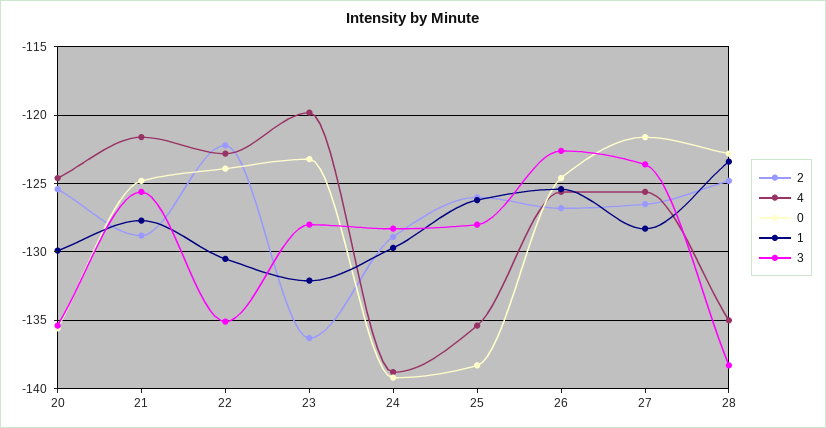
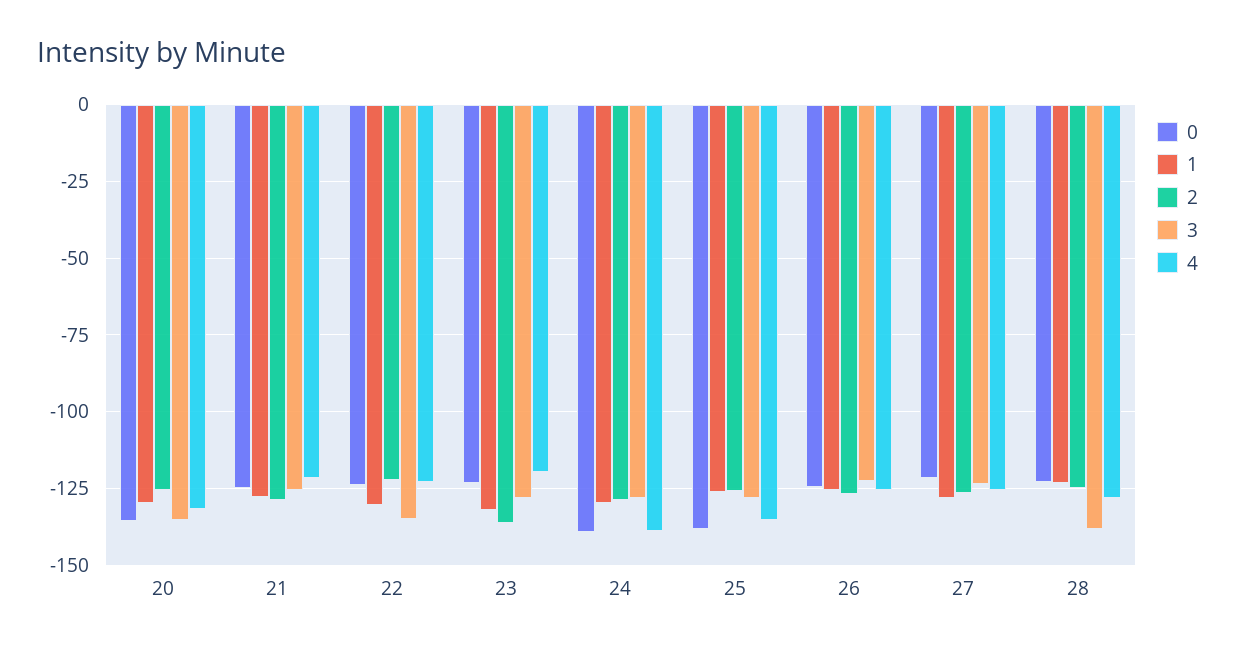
4, 20: -124.5 -> -132.5
4, 28: -135 -> -127.5

